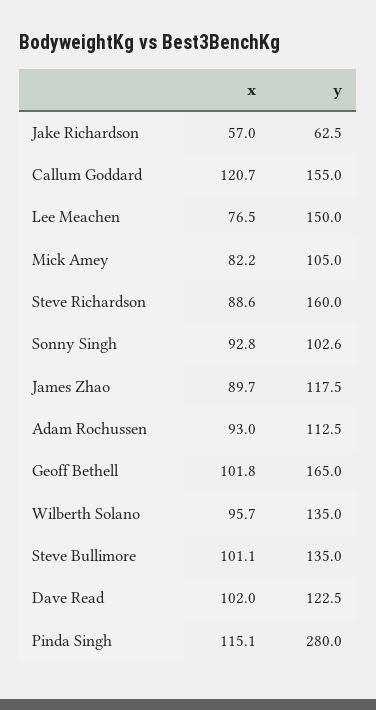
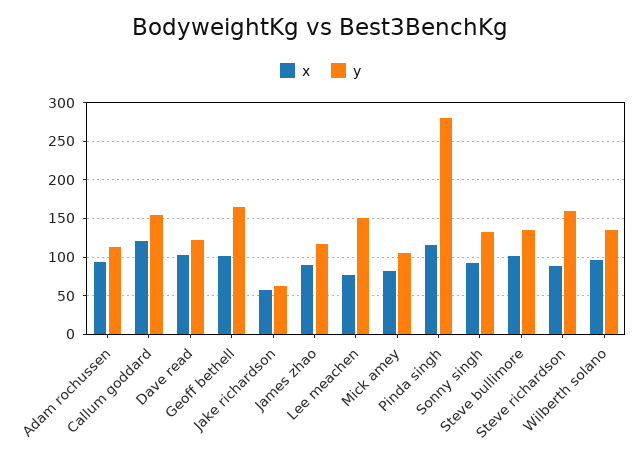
y, Sonny Singh: 102.6 -> 130

